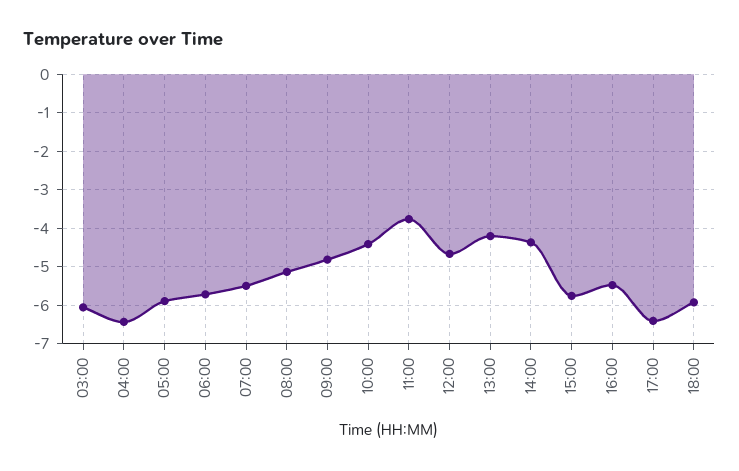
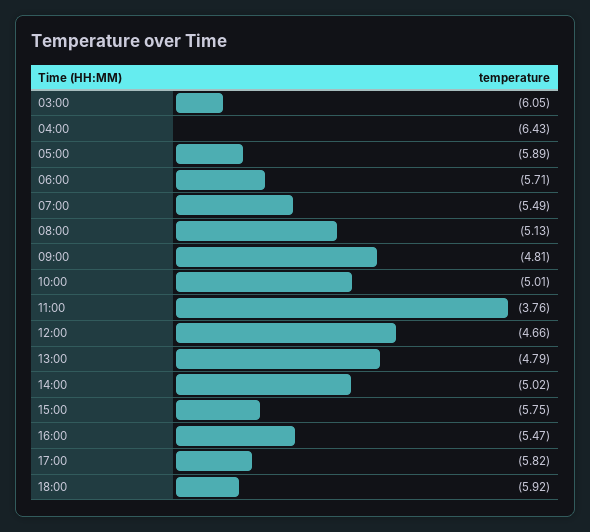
10:00: -4.4 -> -5.01
13:00: -4.2 -> -4.79
14:00: -4.4 -> -5.02
17:00: -6.4 -> -5.82

